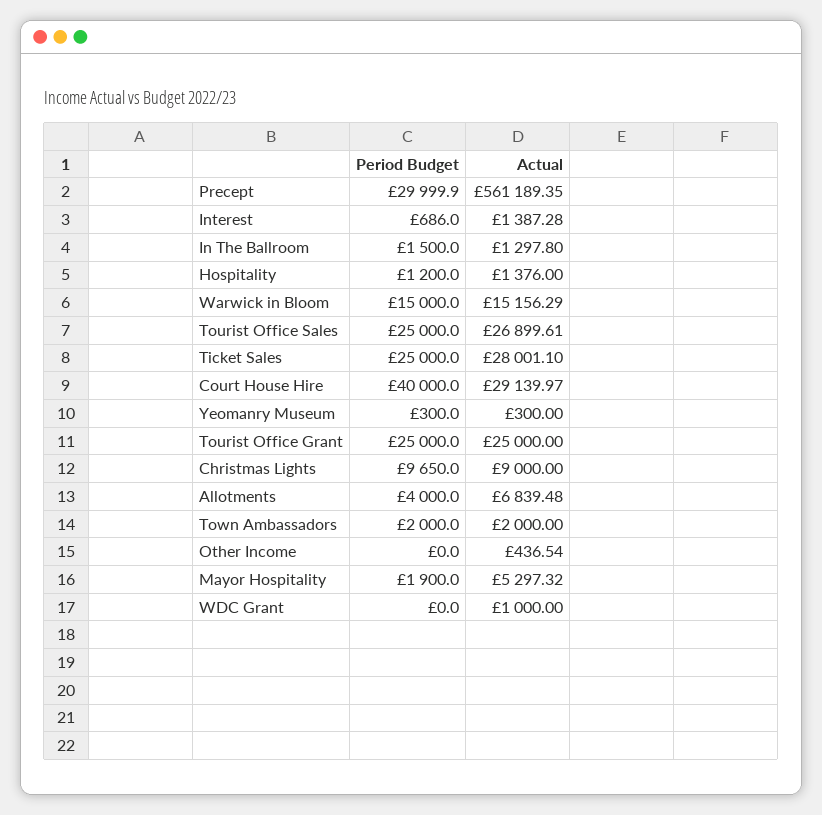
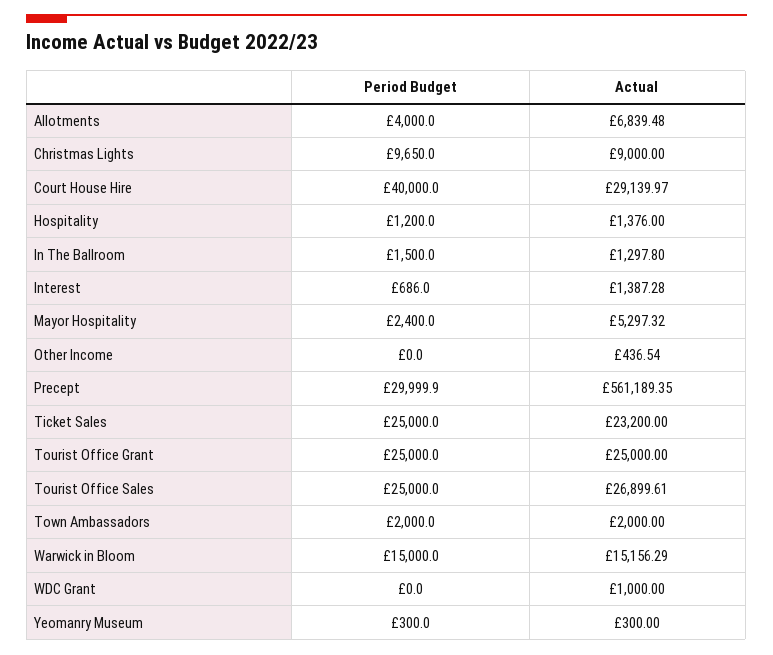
Actual, Ticket Sales: 28001.1 -> 23200
Period Budget, Mayor Hospitality: 1900 -> 2400

